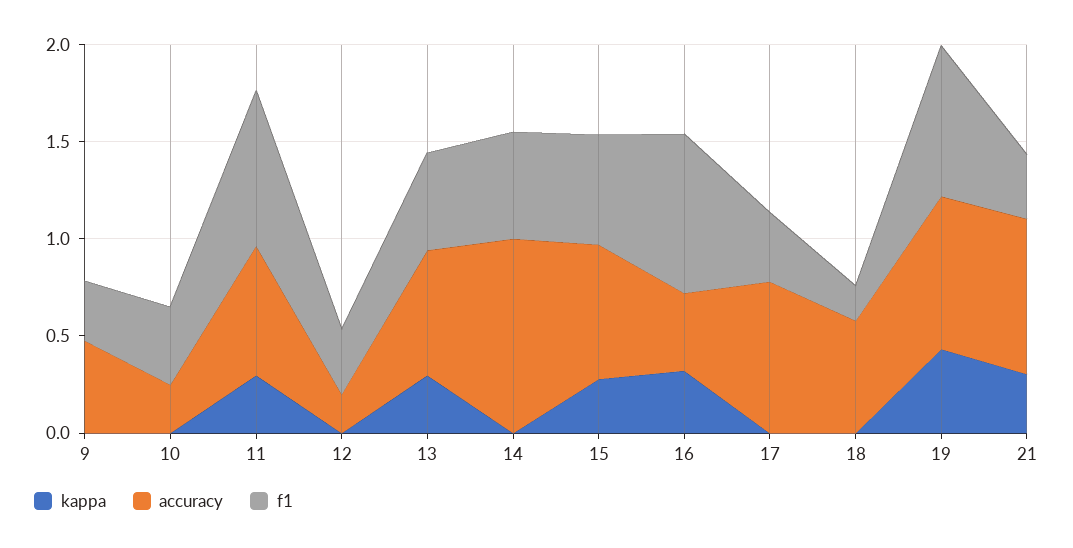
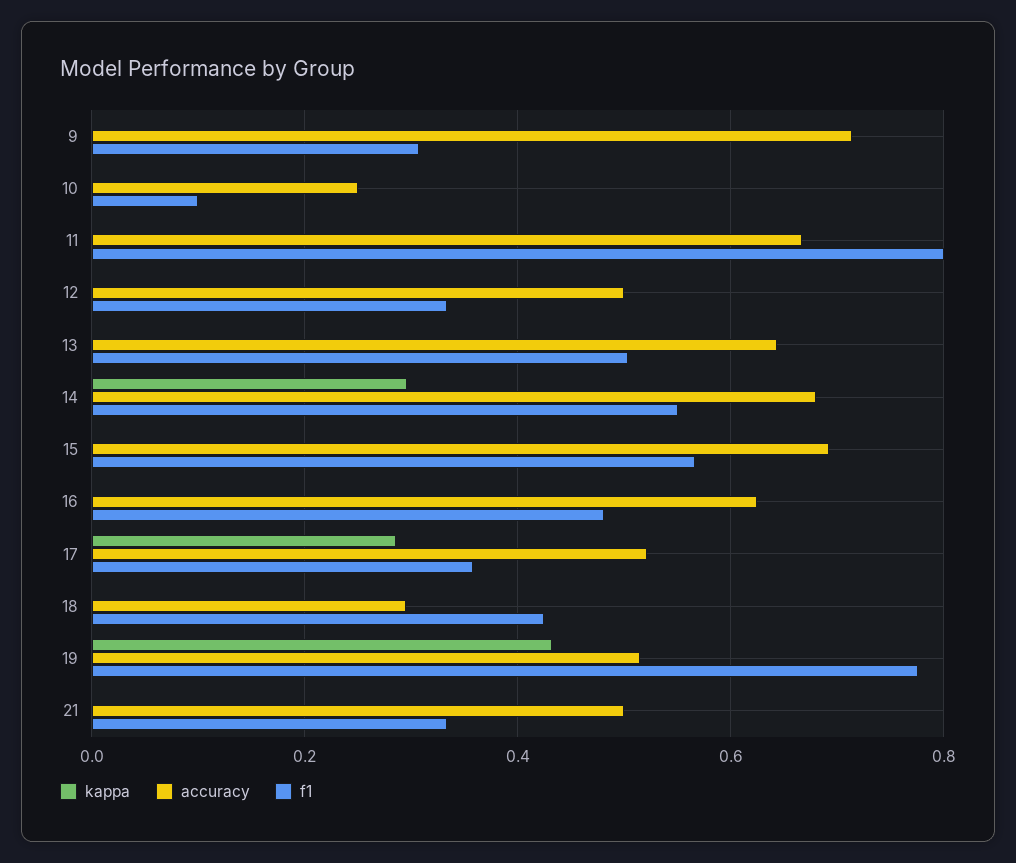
accuracy, 9: 0.5 -> 0.72
f1, 10: 0.4 -> 0.1
kappa, 11: 0.3 -> 0
accuracy, 12: 0.2 -> 0.5
kappa, 13: 0.3 -> 0
kappa, 14: 0 -> 0.3
accuracy, 14: 1 -> 0.68
kappa, 15: 0.3 -> 0
kappa, 16: 0.3 -> 0
accuracy, 16: 0.4 -> 0.62
f1, 16: 0.8 -> 0.48
kappa, 17: 0 -> 0.28
accuracy, 17: 0.8 -> 0.52
accuracy, 18: 0.6 -> 0.3
f1, 18: 0.2 -> 0.42
accuracy, 19: 0.8 -> 0.52
kappa, 21: 0.3 -> 0
accuracy, 21: 0.8 -> 0.5

